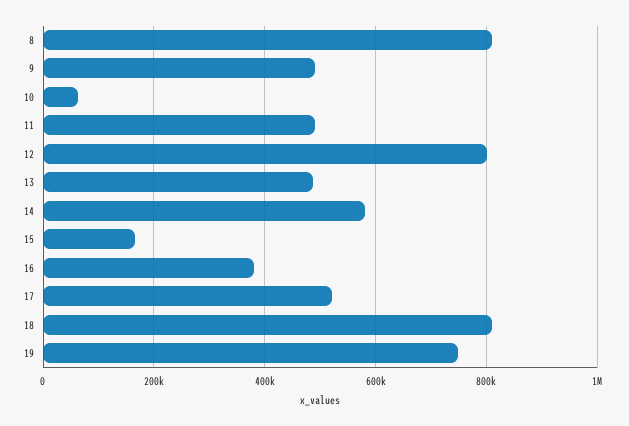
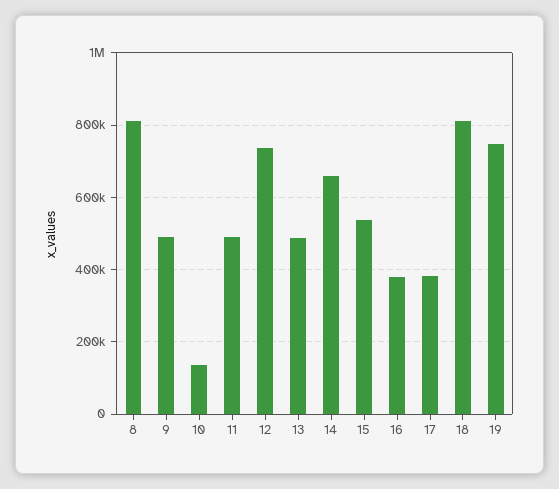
10: 60000 -> 140000
12: 800000 -> 740000
14: 580000 -> 660000
15: 160000 -> 540000
17: 520000 -> 380000

